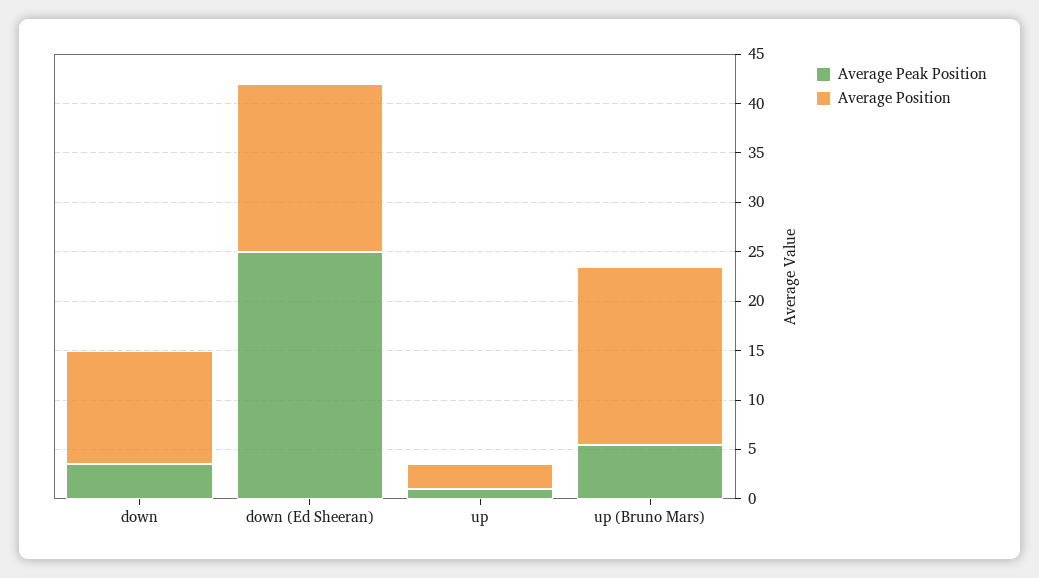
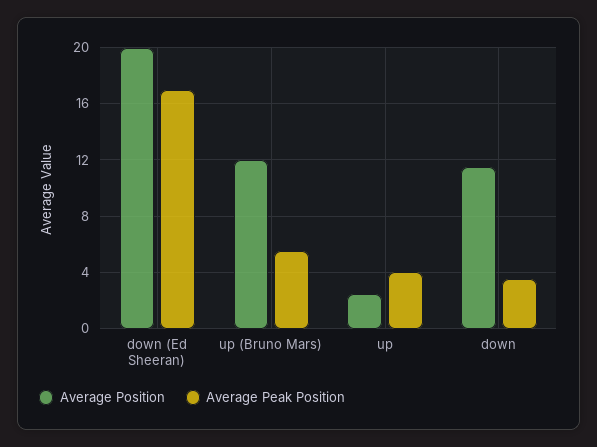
Average Peak Position, down (Ed Sheeran): 25 -> 17
Average Position, down (Ed Sheeran): 17 -> 20
Average Peak Position, up: 1 -> 4
Average Position, up (Bruno Mars): 18 -> 12

